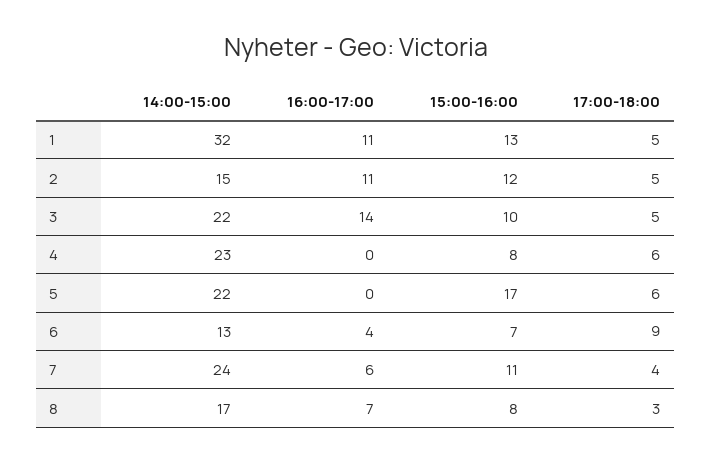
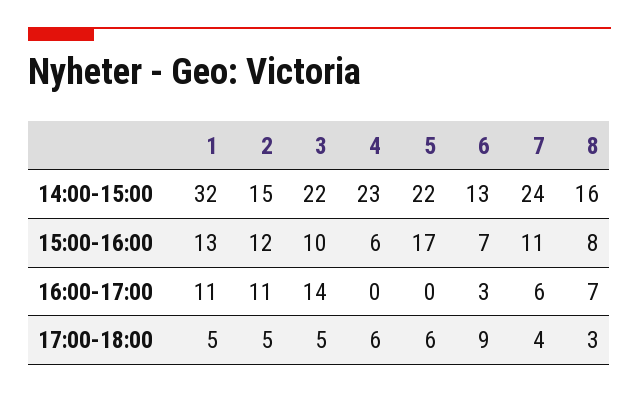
15:00-16:00, 4: 8 -> 6
16:00-17:00, 6: 4 -> 3
14:00-15:00, 8: 17 -> 16

